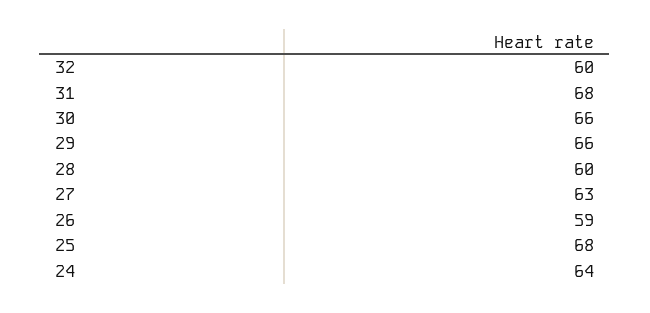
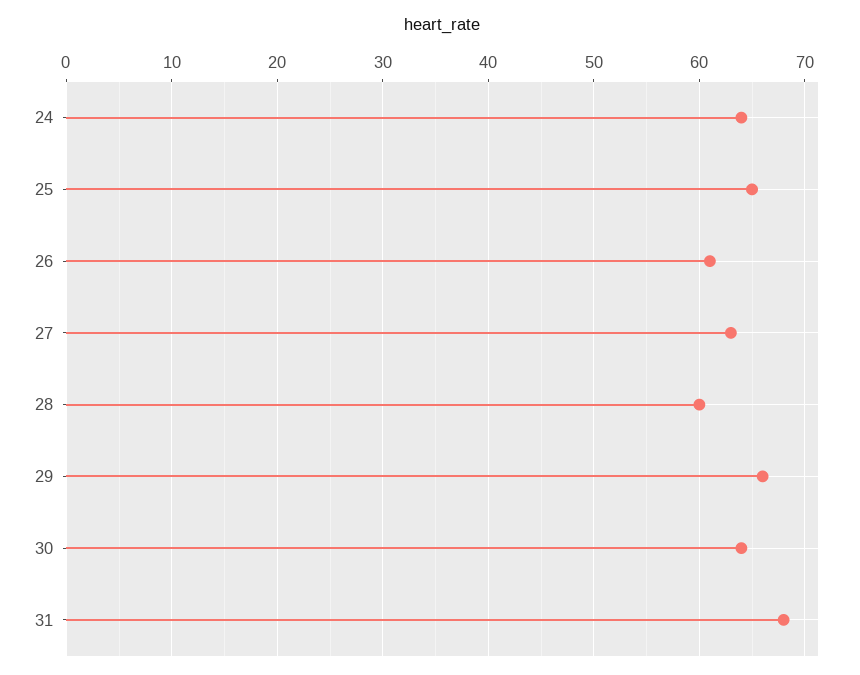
32: 60 -> none
30: 66 -> 64
26: 59 -> 61
25: 68 -> 65

